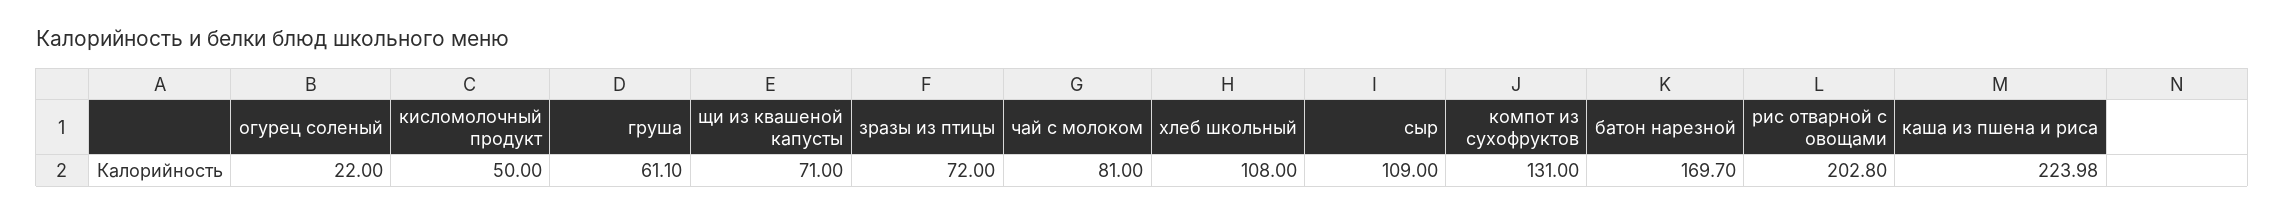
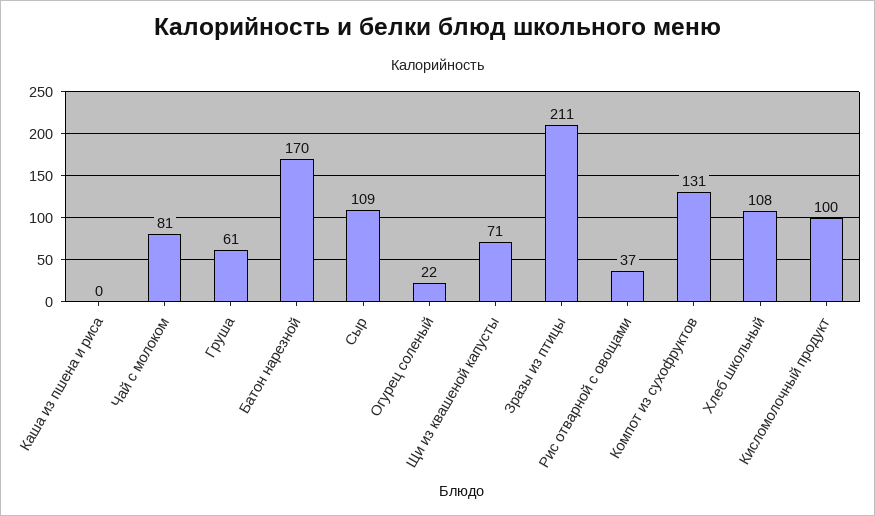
кисломолочный продукт: 50 -> 100
зразы из птицы: 72 -> 211
рис отварной с овощами: 202.8 -> 37
каша из пшена и риса: 223.98 -> 0

